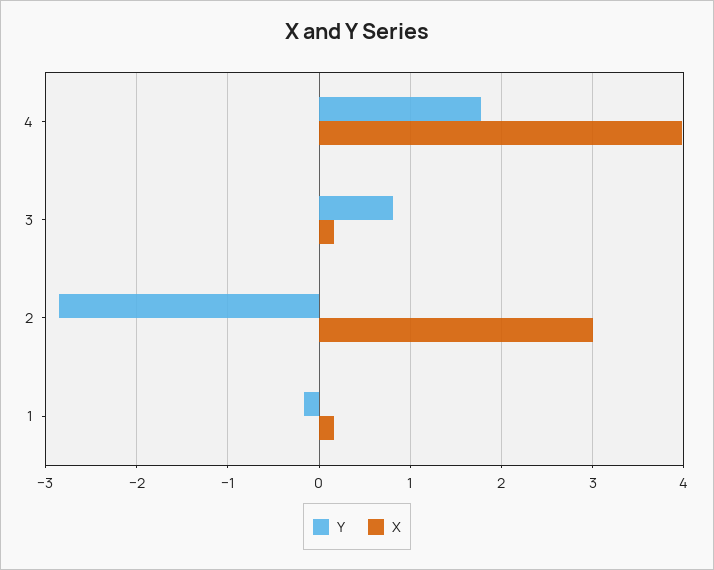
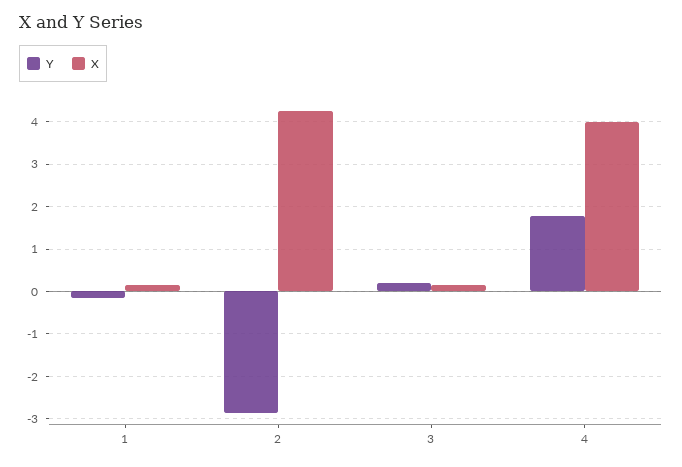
Y, 3: 0.8 -> 0.2
X, 2: 3 -> 4.2

